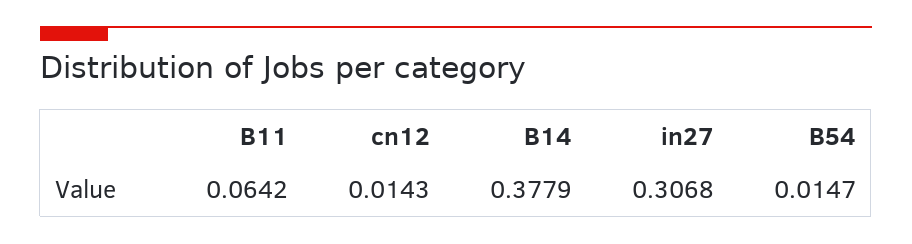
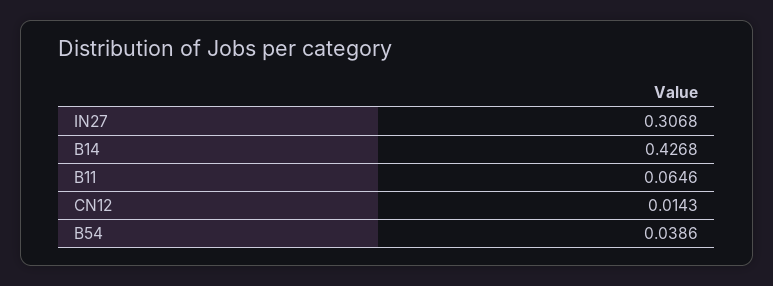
B11: 0.0642 -> 0.0646
B14: 0.3779 -> 0.4268
B54: 0.0147 -> 0.0386

